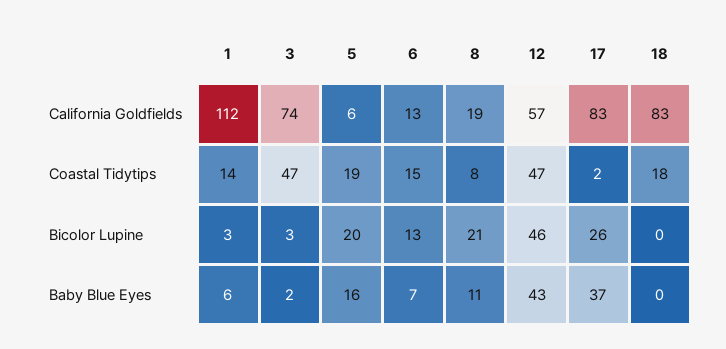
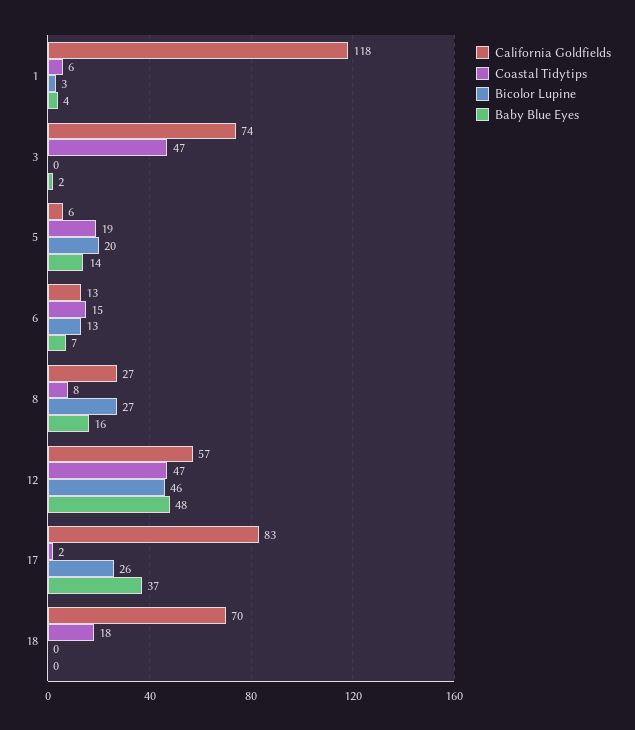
California Goldfields, 1: 112 -> 118
California Goldfields, 8: 19 -> 27
California Goldfields, 18: 83 -> 70
Coastal Tidytips, 1: 14 -> 6
Bicolor Lupine, 3: 3 -> 0
Bicolor Lupine, 8: 21 -> 27
Baby Blue Eyes, 1: 6 -> 4
Baby Blue Eyes, 5: 16 -> 14
Baby Blue Eyes, 8: 11 -> 16
Baby Blue Eyes, 12: 43 -> 48

